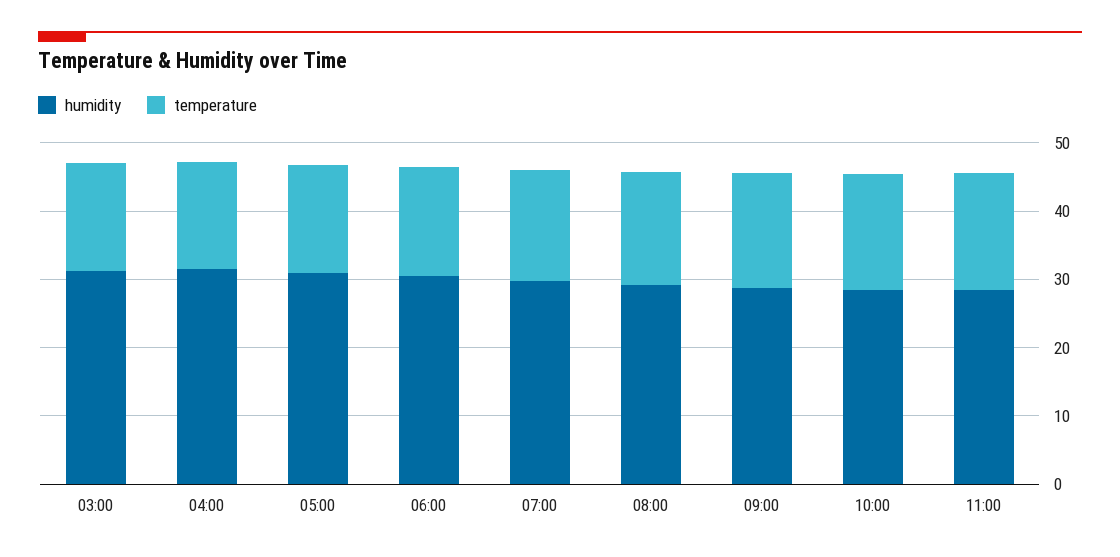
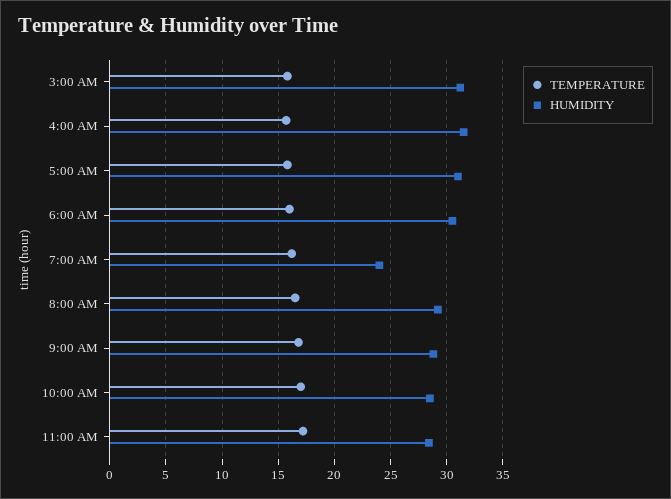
humidity, 07:00: 30 -> 24

